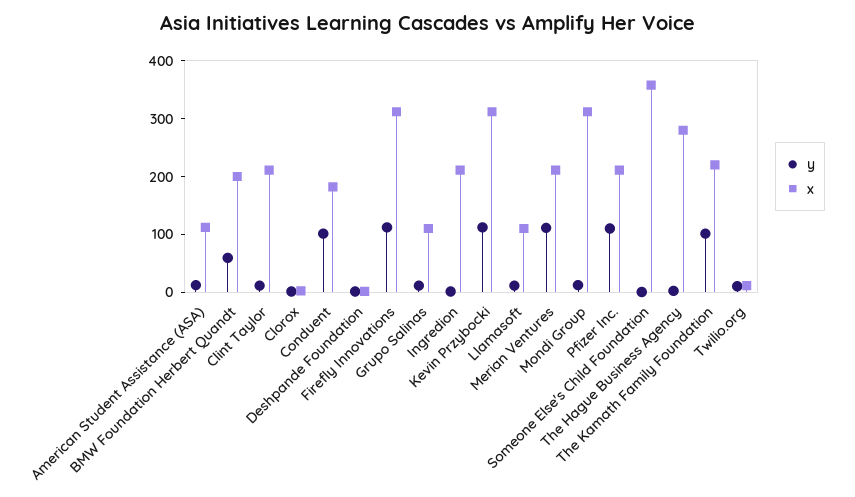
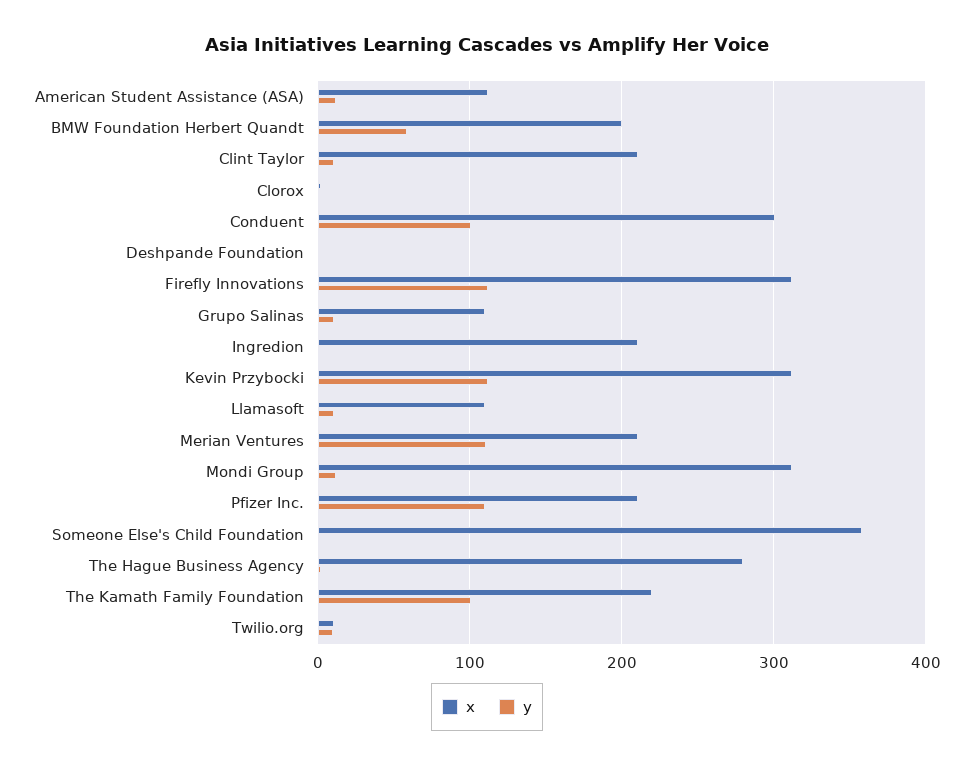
x, Conduent: 180 -> 300

